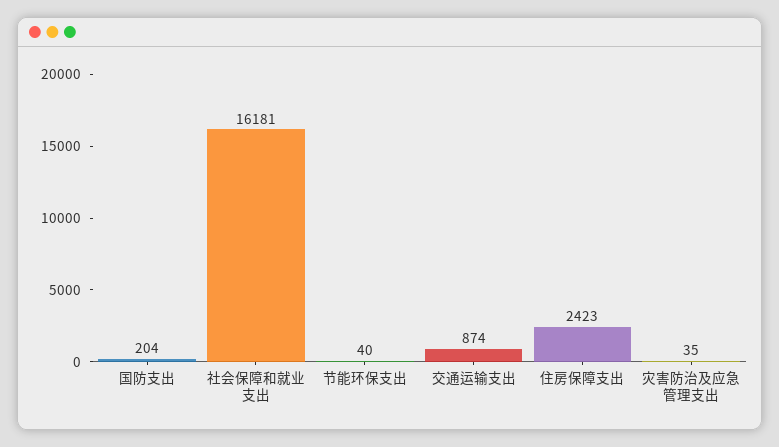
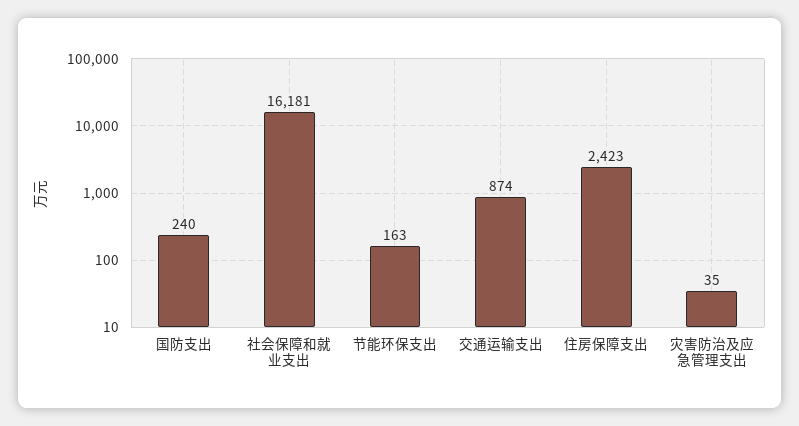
国防支出: 204 -> 240
节能环保支出: 40 -> 163

